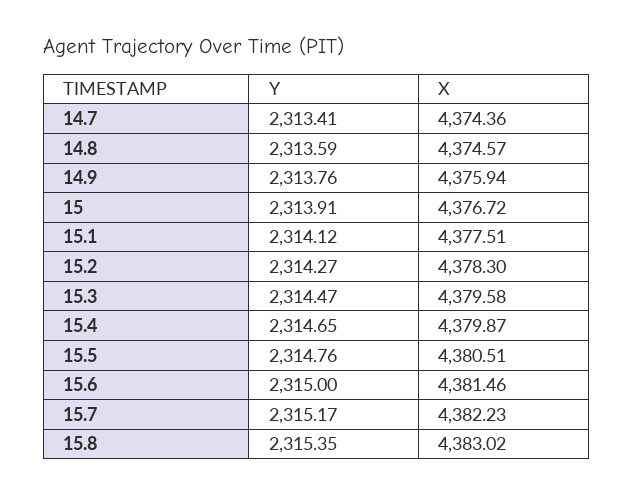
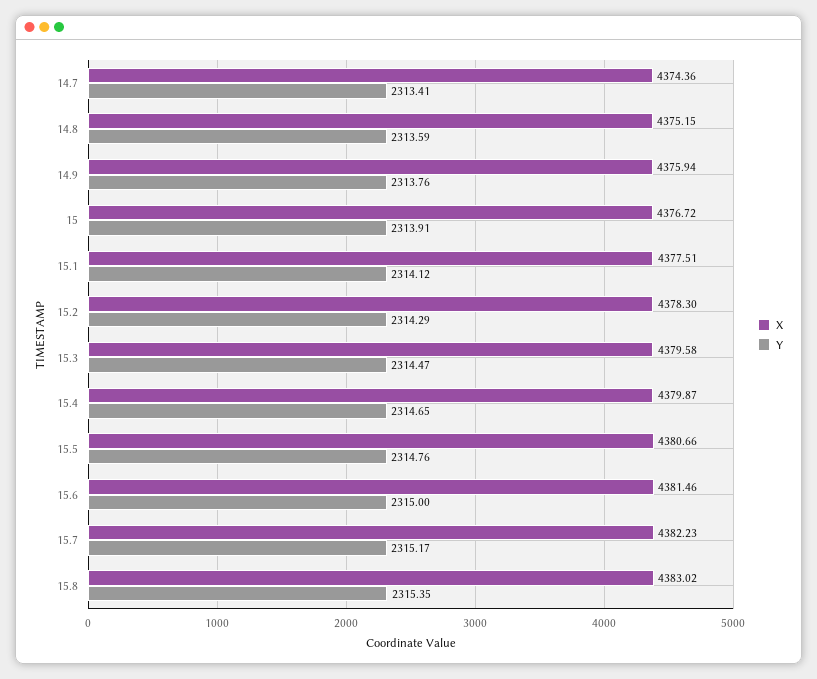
X, 14.8: 4374.57 -> 4375.15
Y, 15.2: 2314.27 -> 2314.29
X, 15.5: 4380.51 -> 4380.66

